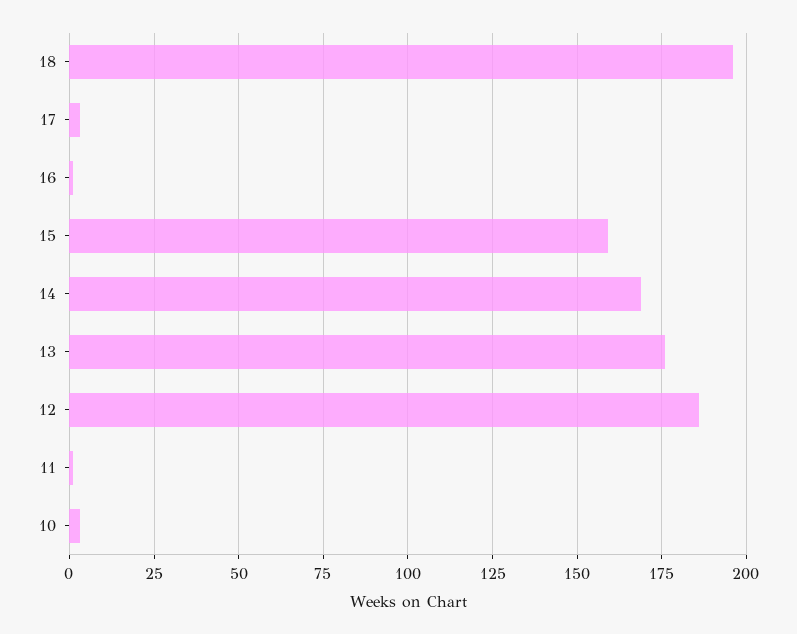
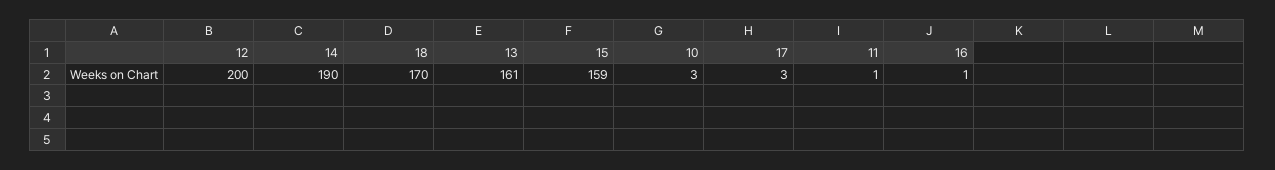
18: 195 -> 170
14: 170 -> 190
13: 175 -> 161
12: 185 -> 200

